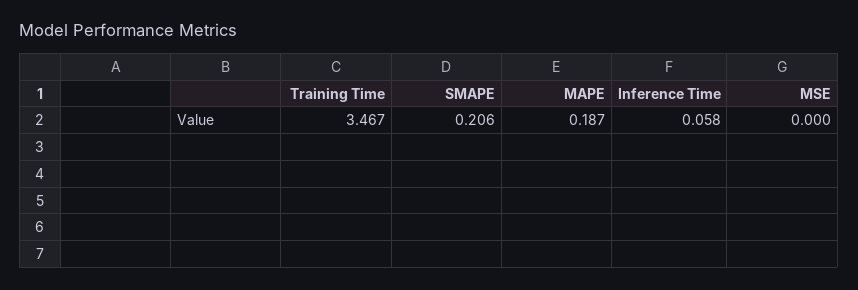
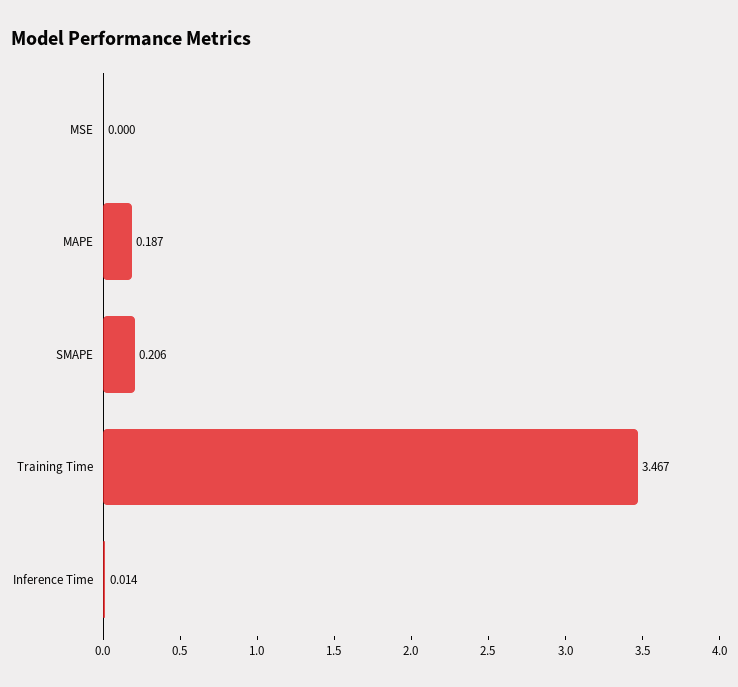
Inference Time: 0.058 -> 0.014

